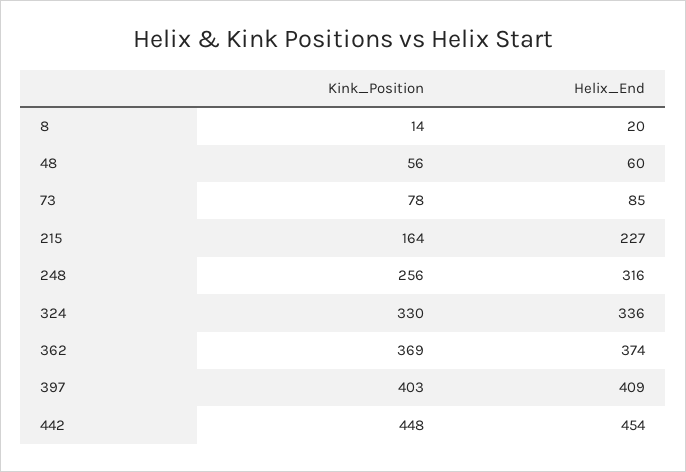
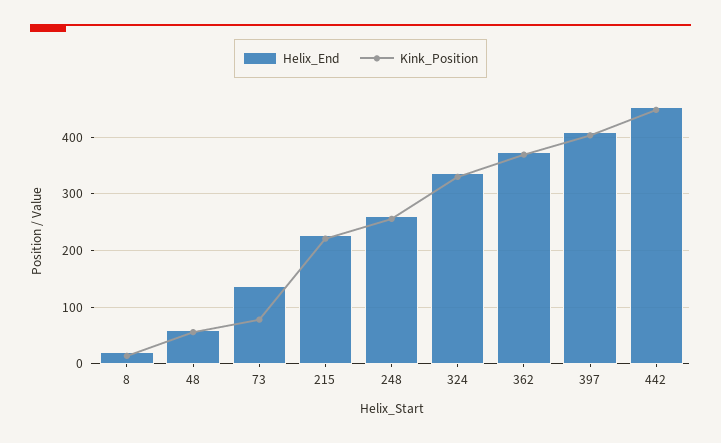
Helix_End, 73: 85 -> 140
Kink_Position, 215: 164 -> 220
Helix_End, 248: 316 -> 260

